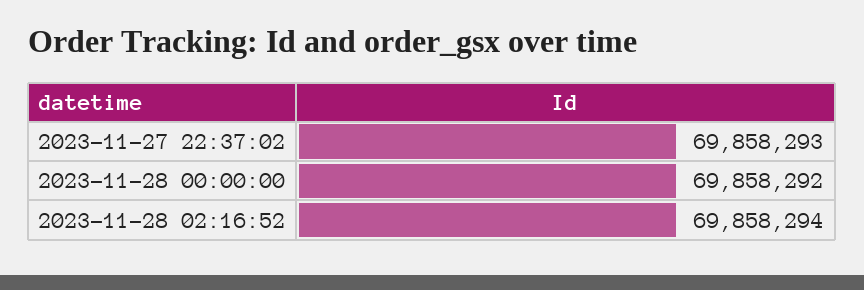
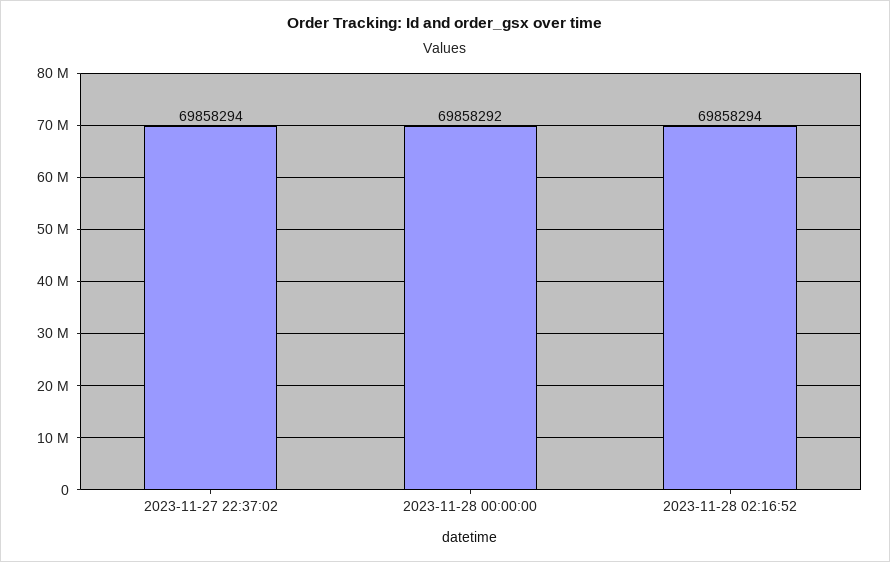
2023-11-27 22:37:02: 69858293 -> 69858294

